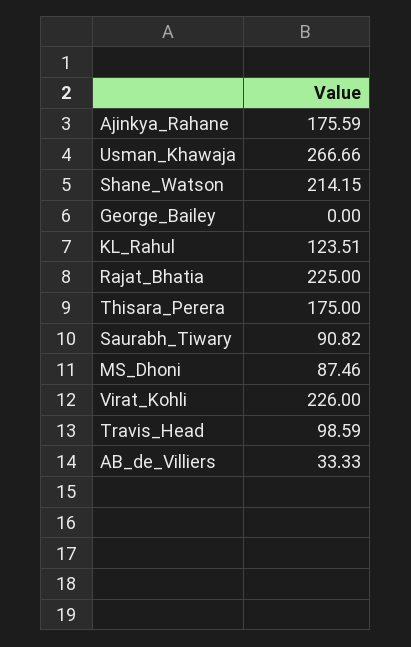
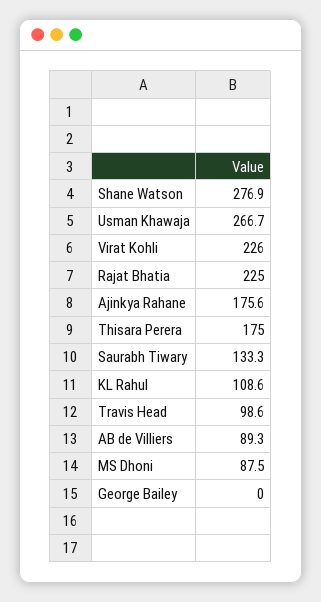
Shane_Watson: 214.15 -> 276.9
KL_Rahul: 123.51 -> 108.6
Saurabh_Tiwary: 90.82 -> 133.3
AB_de_Villiers: 33.33 -> 89.3

